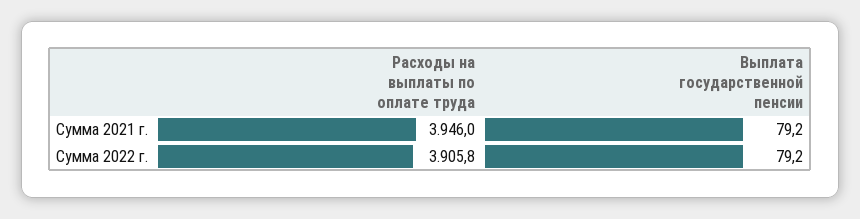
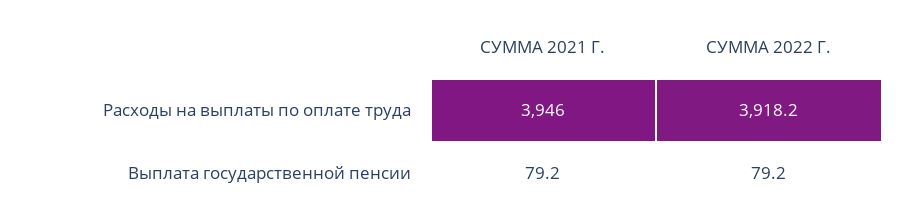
Расходы на выплаты по оплате труда, Сумма 2022 г.: 3905.8 -> 3918.2

